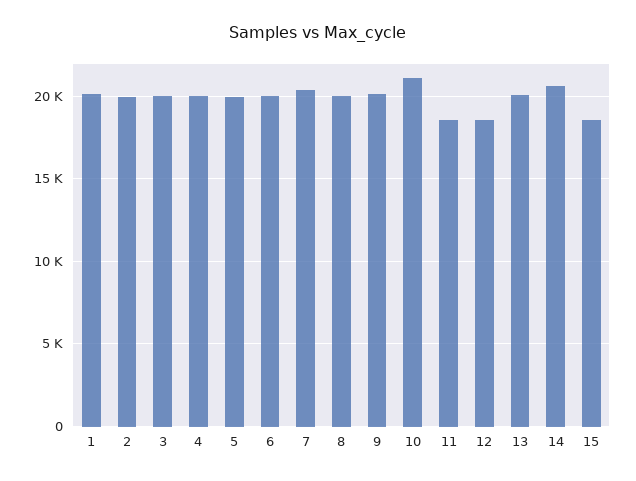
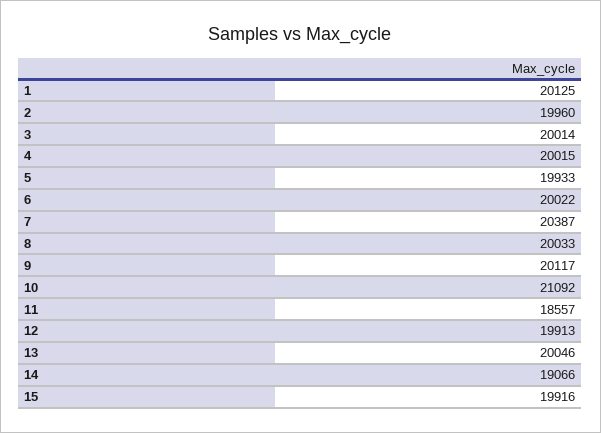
12: 18500 -> 19913
14: 20500 -> 19066
15: 18500 -> 19916

